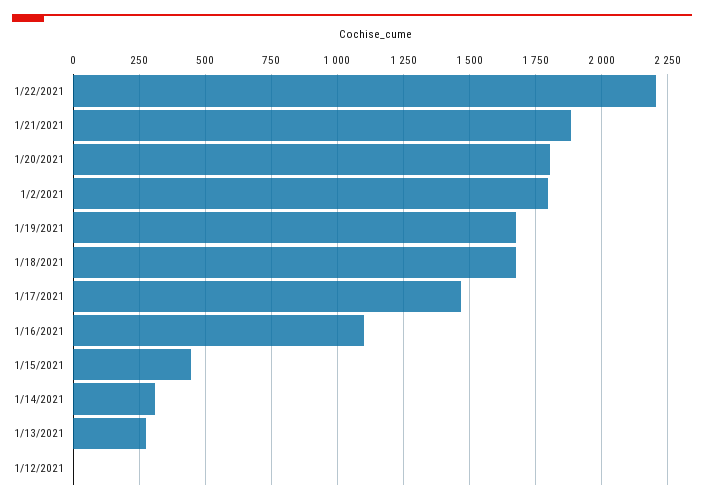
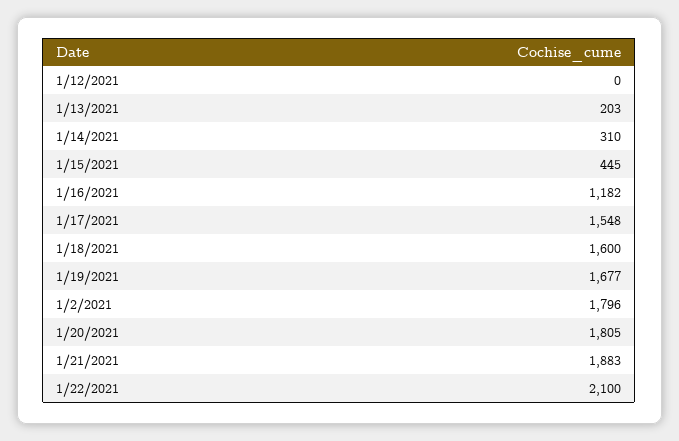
1/22/2021: 2200 -> 2100
1/18/2021: 1675 -> 1600
1/17/2021: 1475 -> 1548
1/16/2021: 1100 -> 1182
1/13/2021: 275 -> 203

